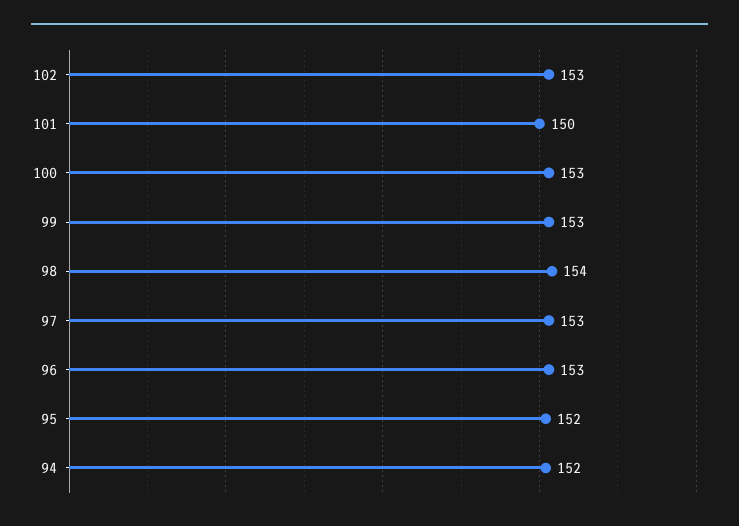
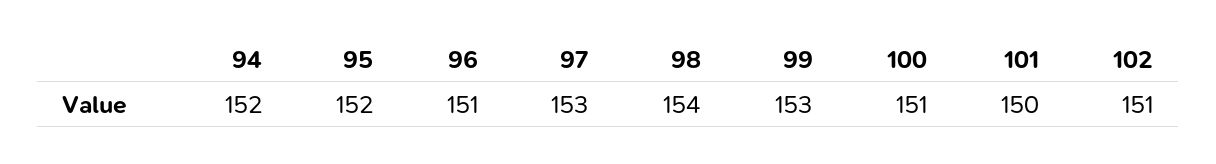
102: 153 -> 151
100: 153 -> 151
96: 153 -> 151

